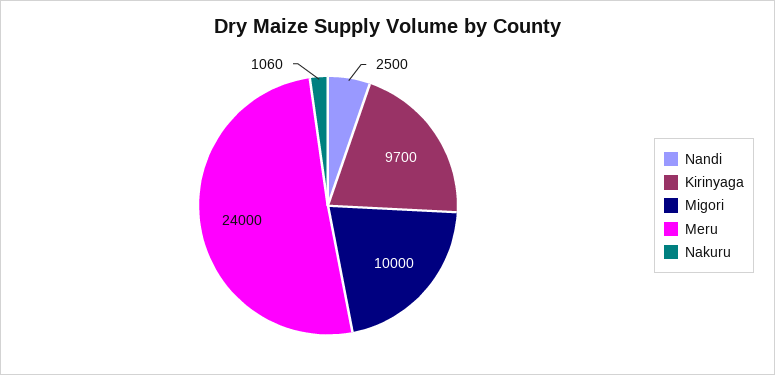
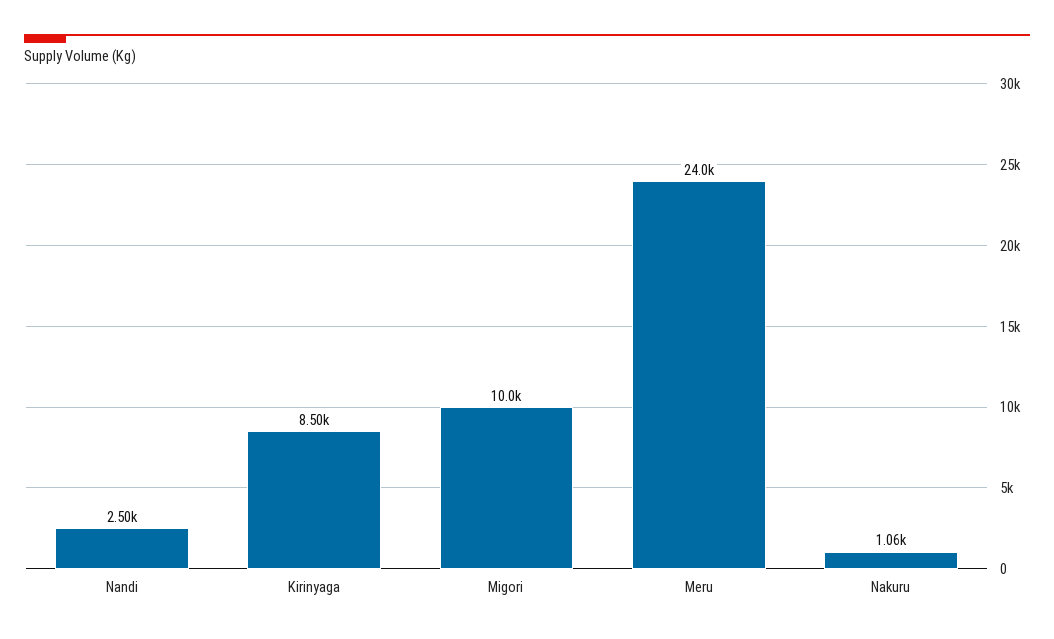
Kirinyaga: 9700 -> 8500

